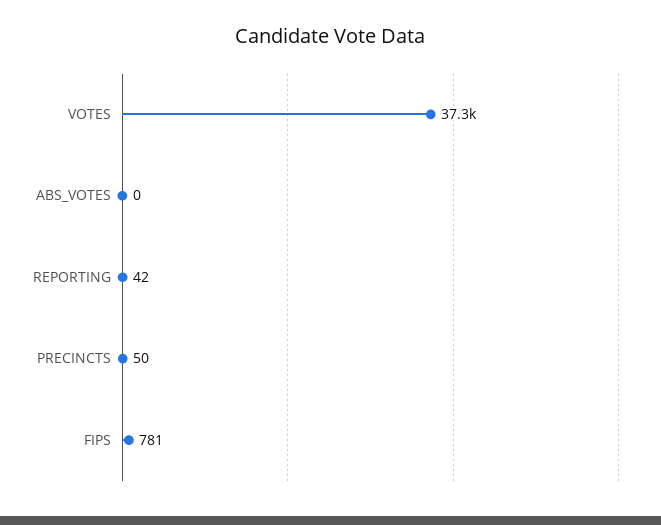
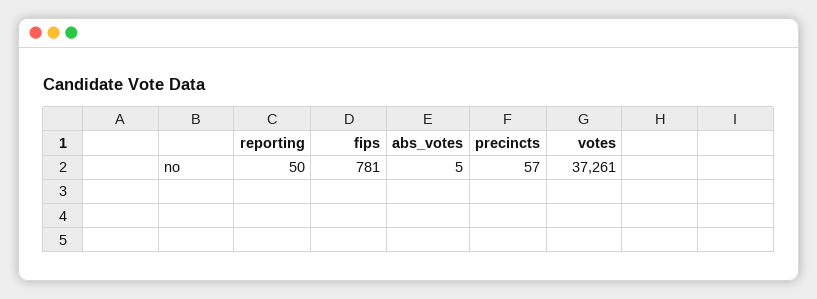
ABS_VOTES: 0 -> 5
REPORTING: 42 -> 50
PRECINCTS: 50 -> 57

